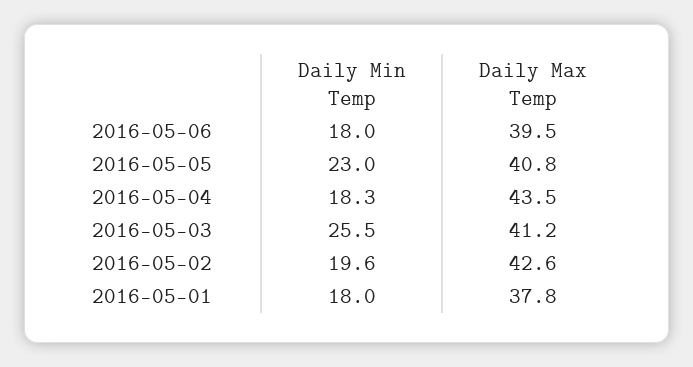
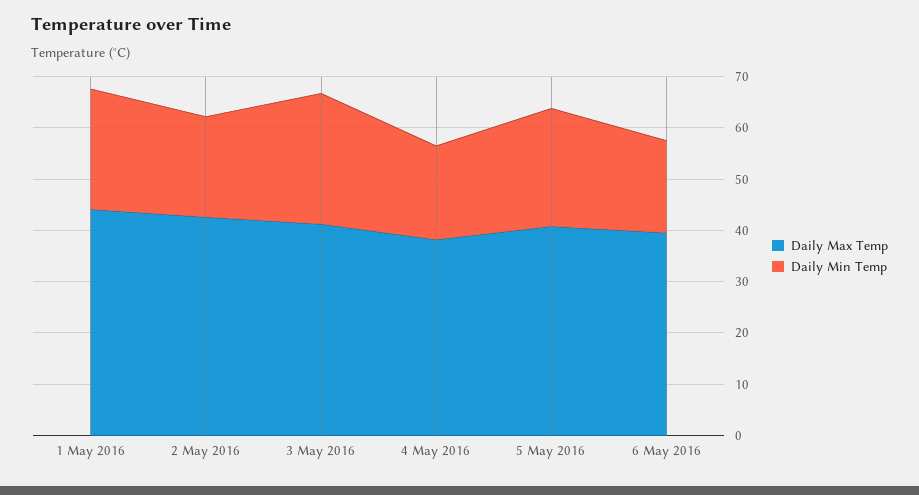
Daily Max Temp, 2016-05-04: 43.5 -> 38
Daily Min Temp, 2016-05-01: 18 -> 24
Daily Max Temp, 2016-05-01: 37.8 -> 44

